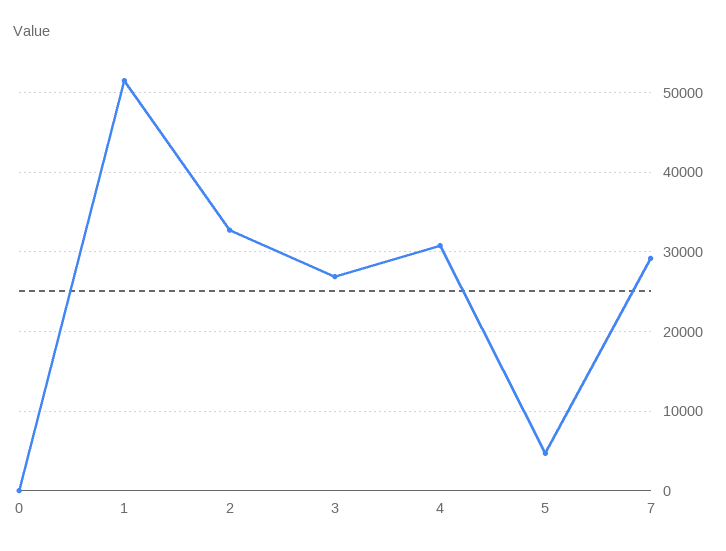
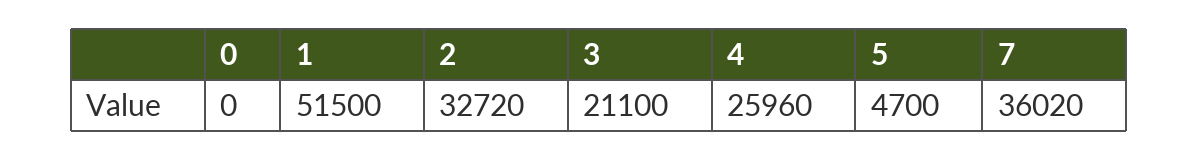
3: 27000 -> 21100
4: 31000 -> 25960
7: 29000 -> 36020

